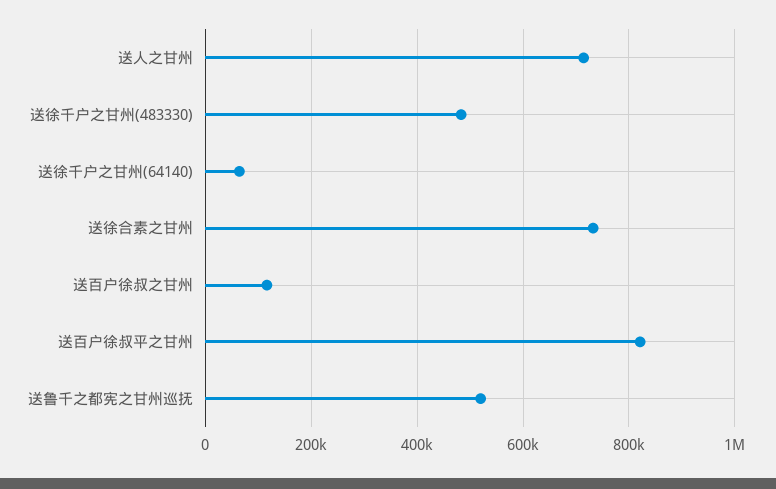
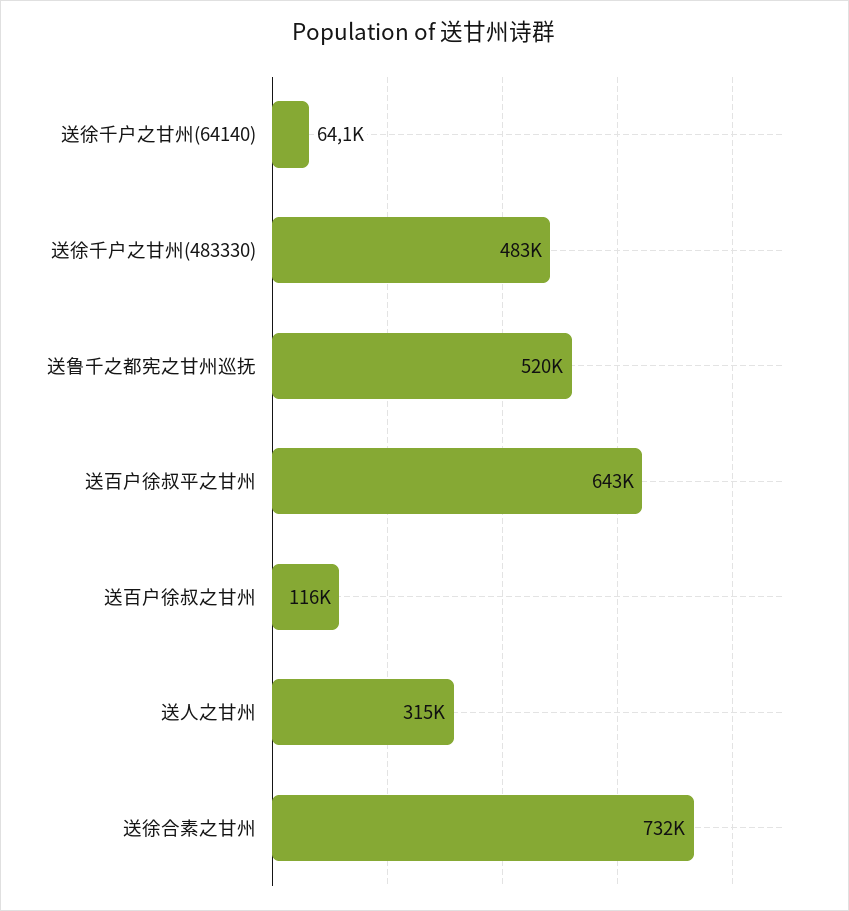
送人之甘州: 720000 -> 315000
送百户徐叔平之甘州: 820000 -> 643000

